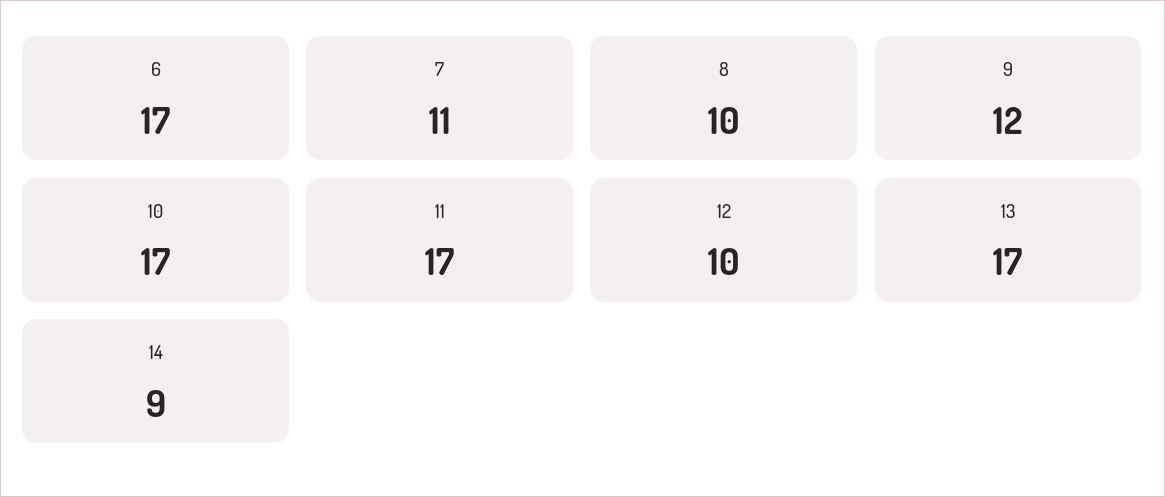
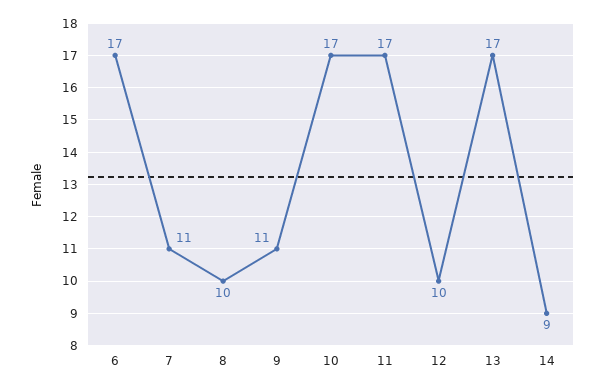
9: 12 -> 11

